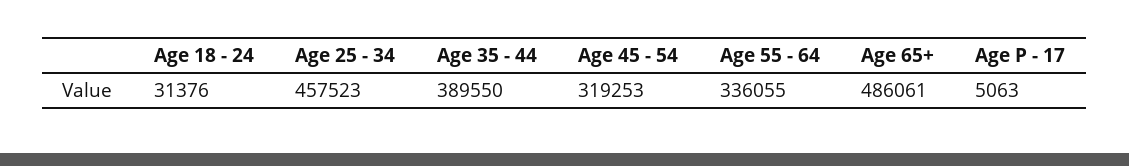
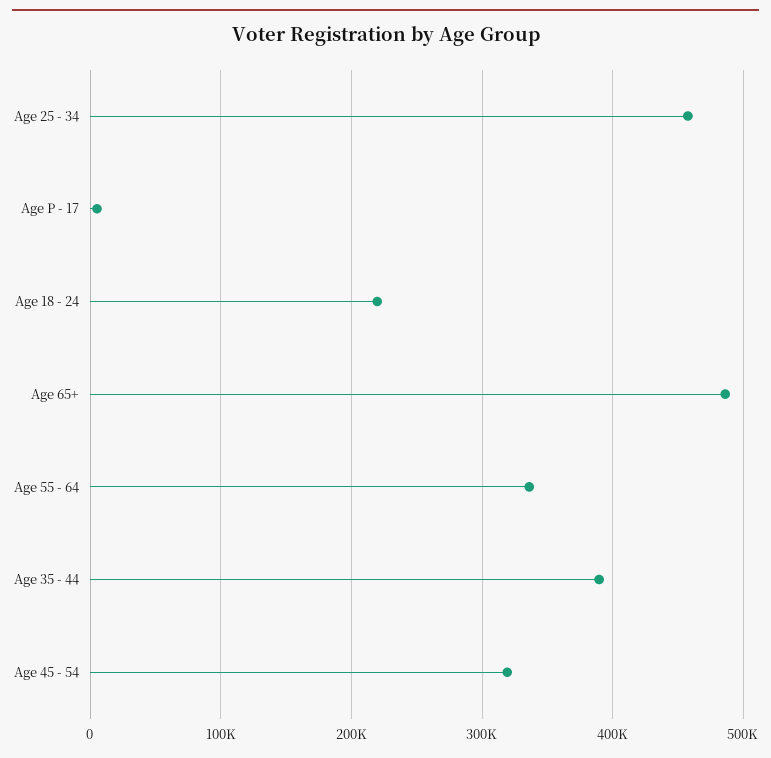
Age 18 - 24: 31376 -> 220000

